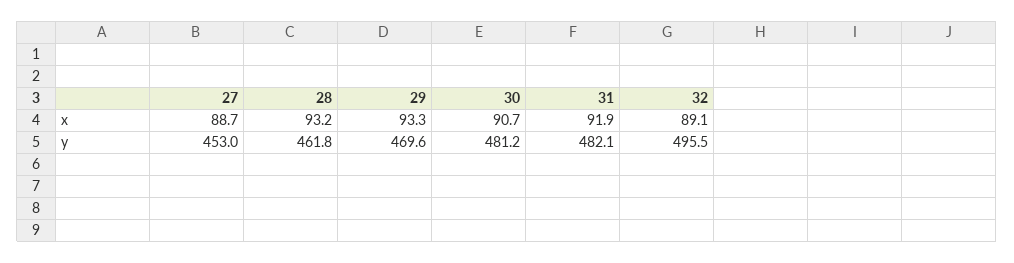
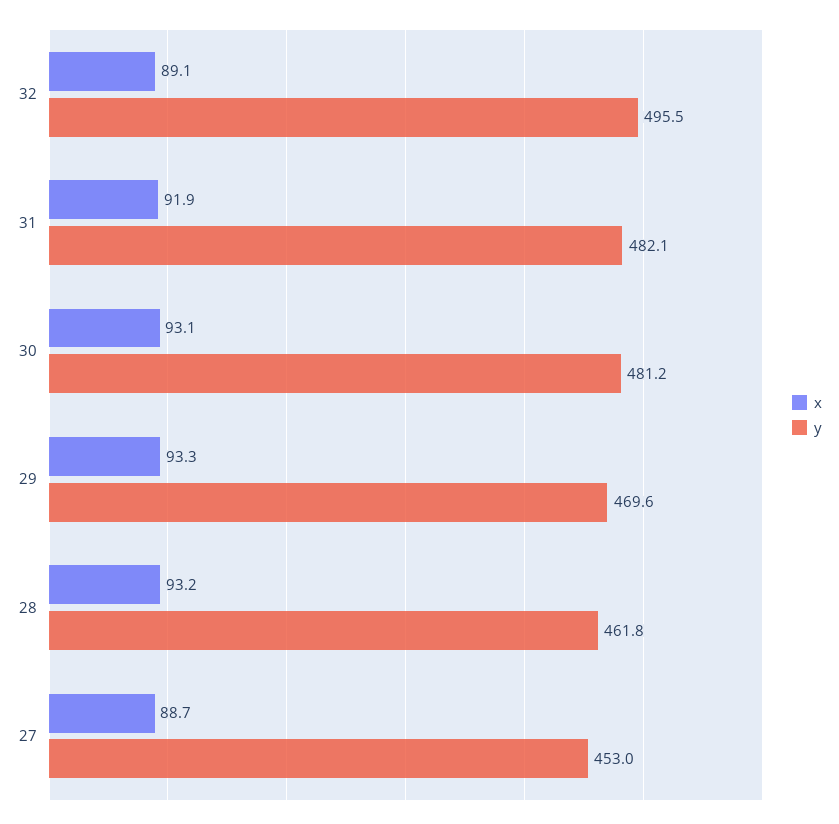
x, 30: 90.7 -> 93.1

